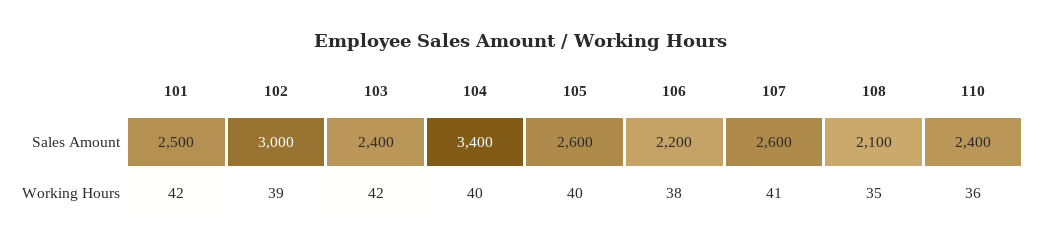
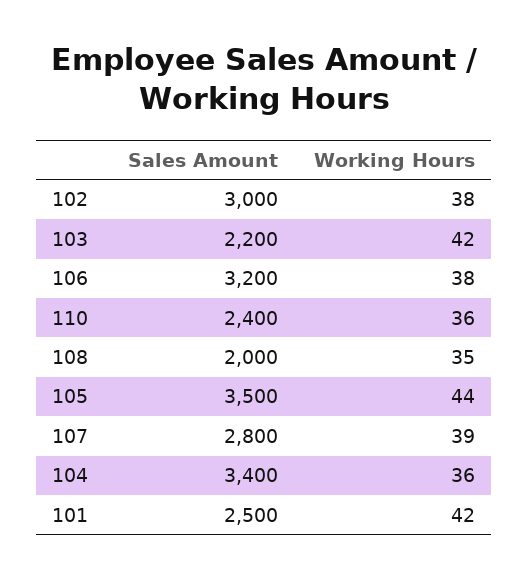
103, Sales Amount: 2400 -> 2200
105, Sales Amount: 2600 -> 3500
106, Sales Amount: 2200 -> 3200
107, Sales Amount: 2600 -> 2800
108, Sales Amount: 2100 -> 2000
102, Working Hours: 39 -> 38
104, Working Hours: 40 -> 36
105, Working Hours: 40 -> 44
107, Working Hours: 41 -> 39

